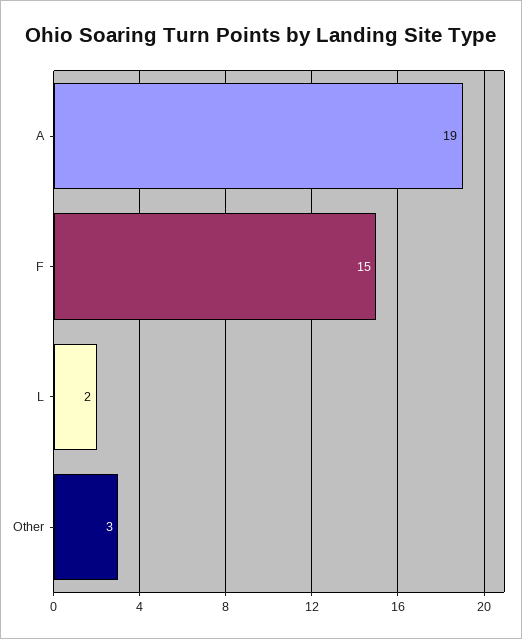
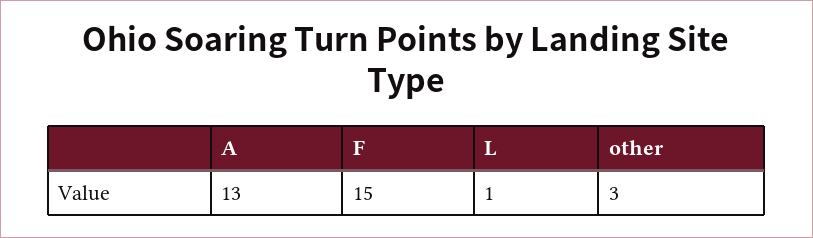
A: 19 -> 13
L: 2 -> 1

